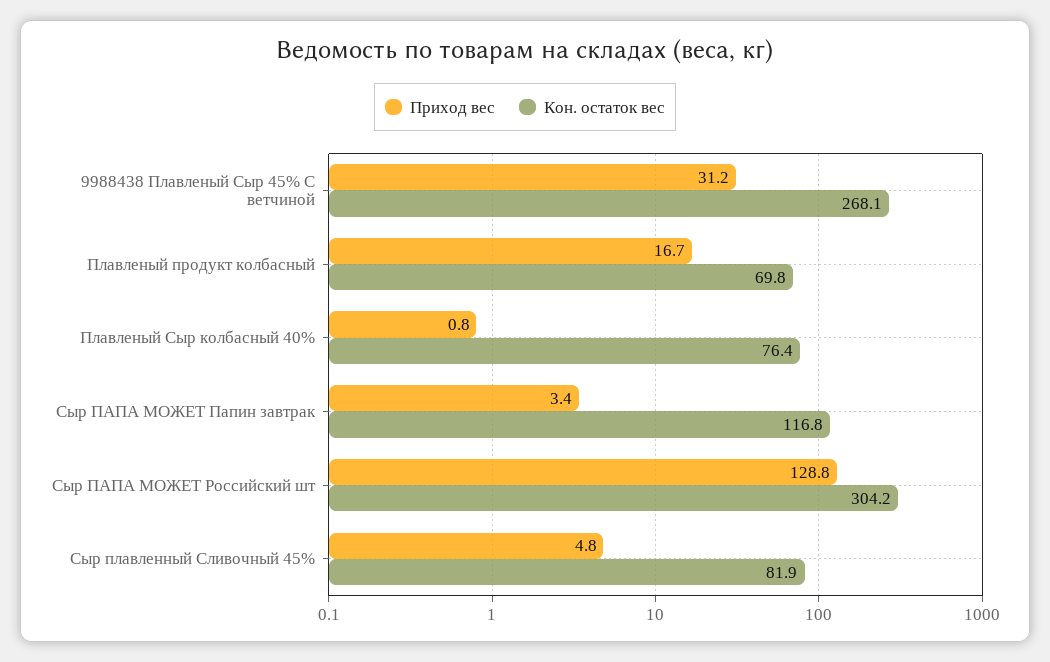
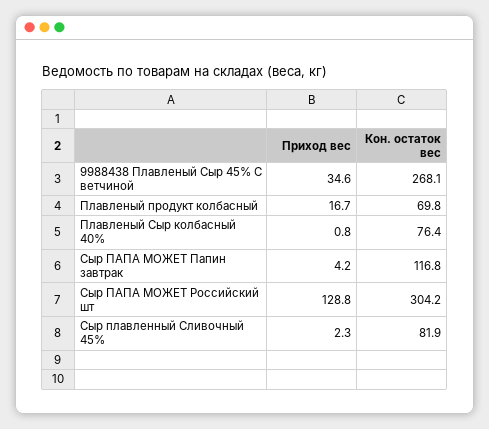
Приход вес, 9988438 Плавленый Сыр 45% С ветчиной: 31.2 -> 34.6
Приход вес, Сыр ПАПА МОЖЕТ Папин завтрак: 3.4 -> 4.2
Приход вес, Сыр плавленный Сливочный 45%: 4.8 -> 2.3

